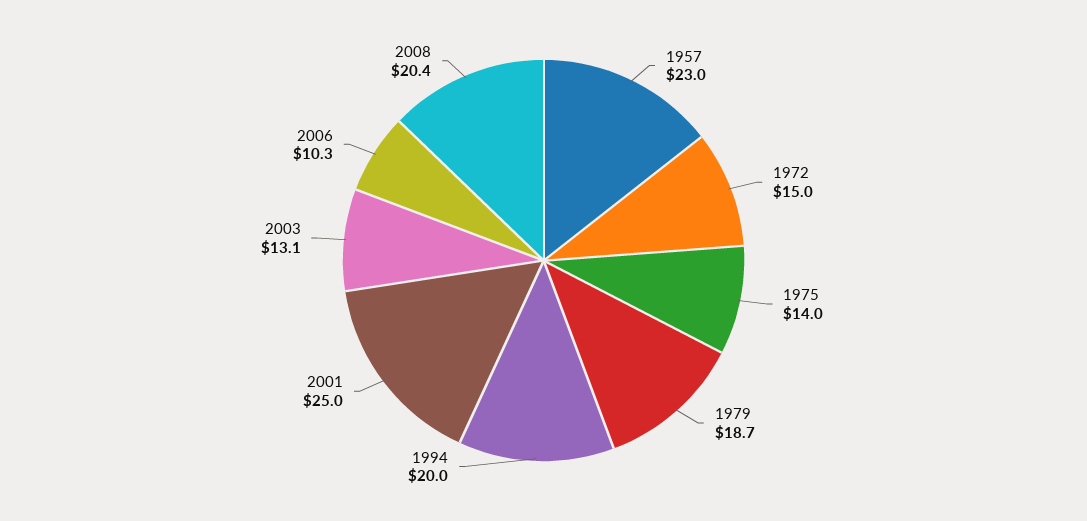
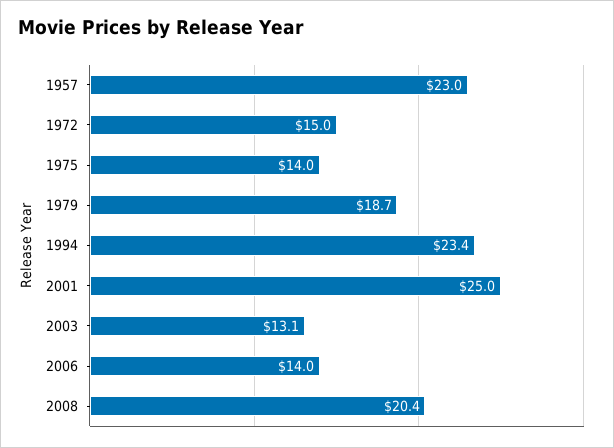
1994: 20 -> 23.4
2006: 10.3 -> 14

